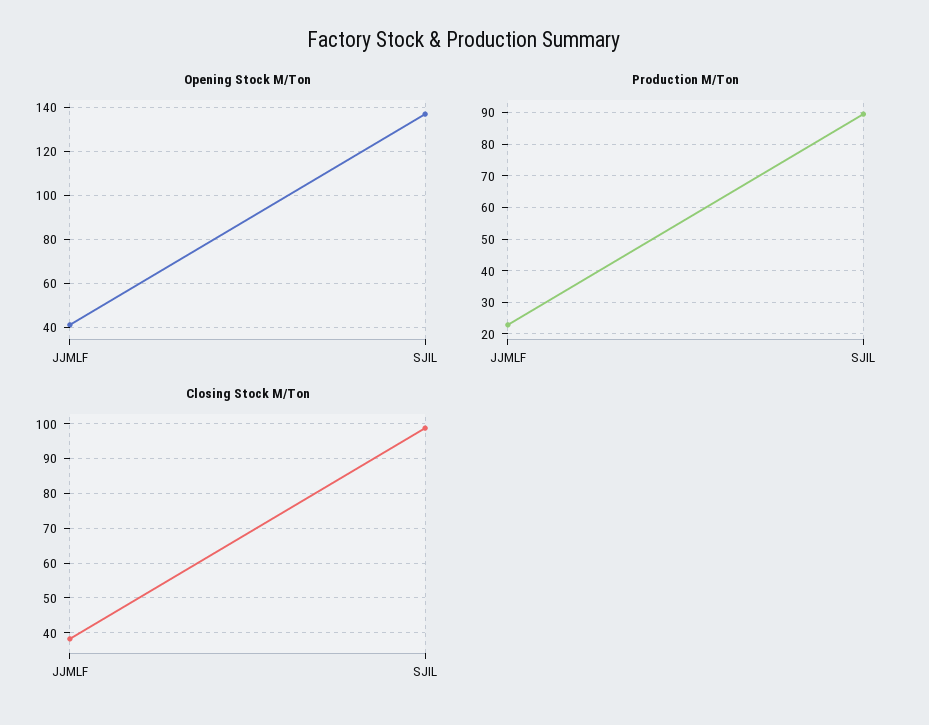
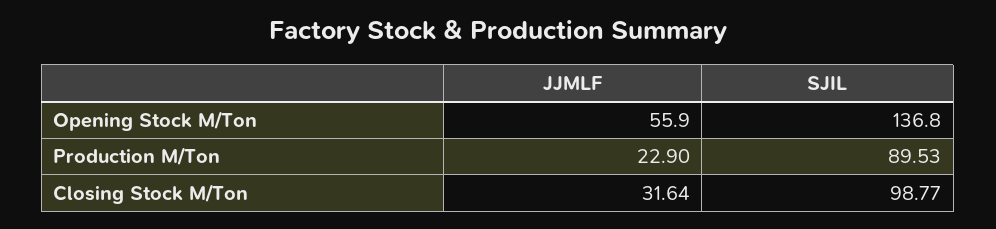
Opening Stock M/Ton, JJMLF: 40 -> 55.9
Closing Stock M/Ton, JJMLF: 38 -> 31.64

